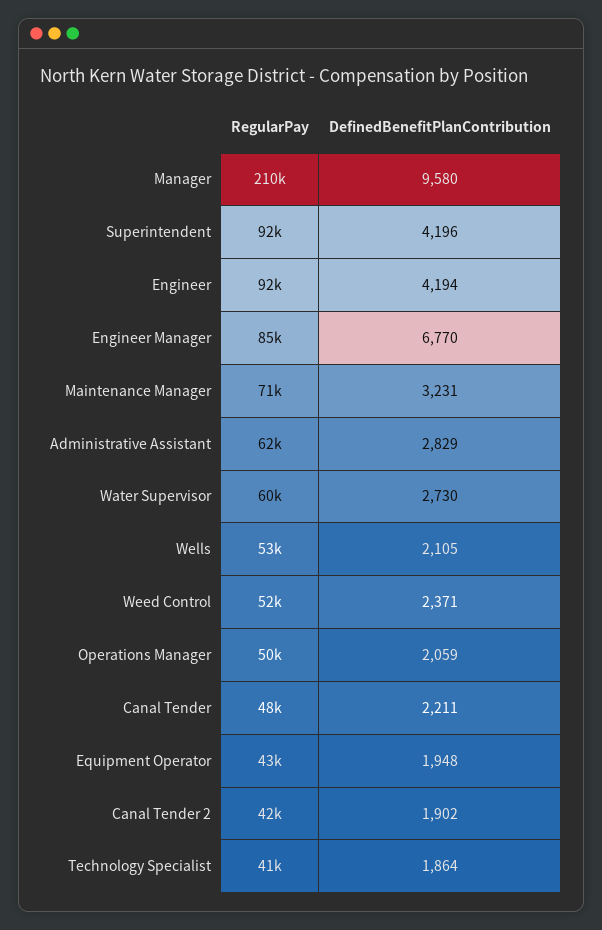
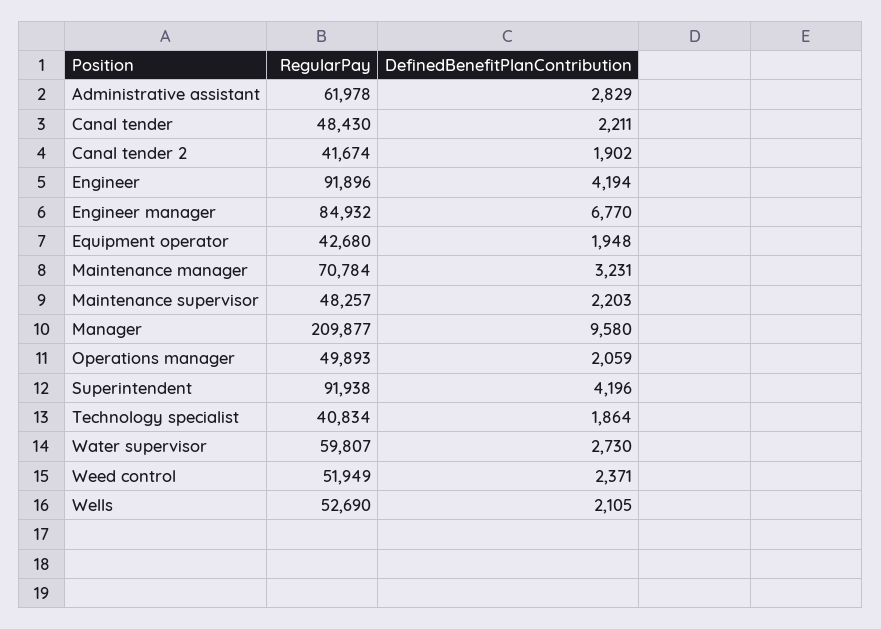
RegularPay, Maintenance supervisor: none -> 48257
DefinedBenefitPlanContribution, Maintenance supervisor: none -> 2203

